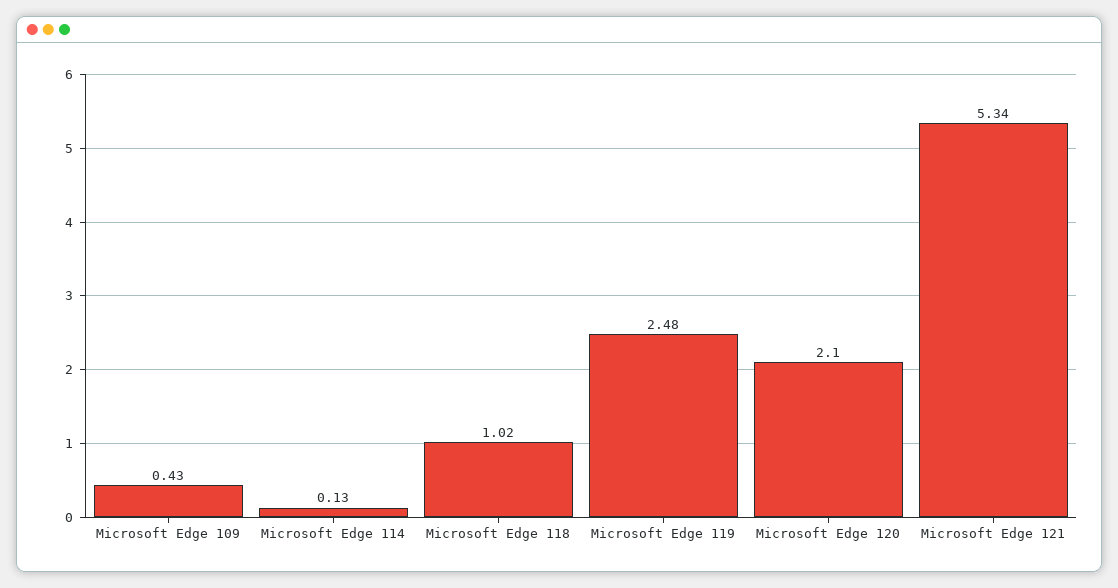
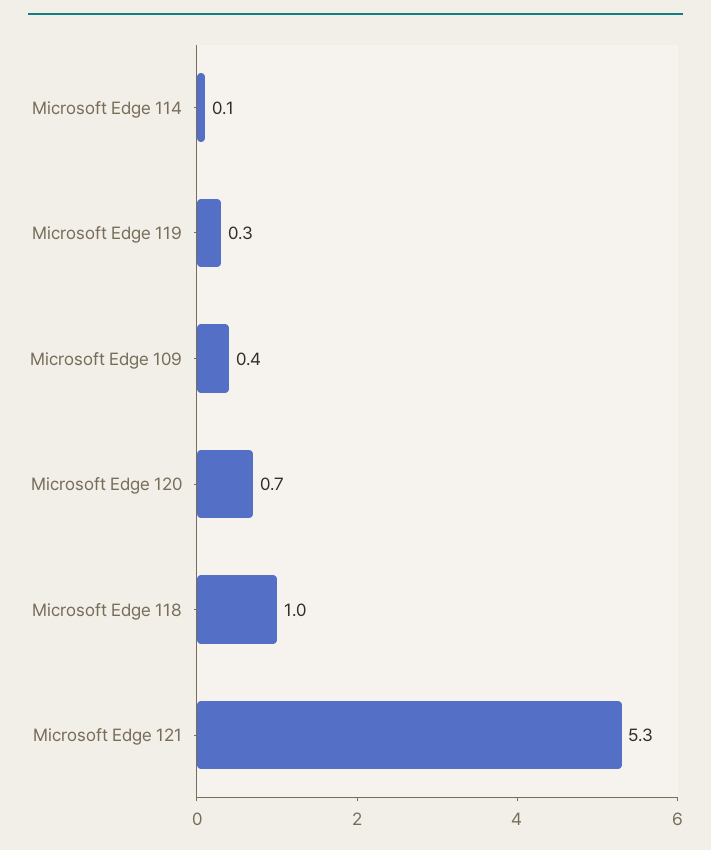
Microsoft Edge 119: 2.48 -> 0.3
Microsoft Edge 120: 2.1 -> 0.7

